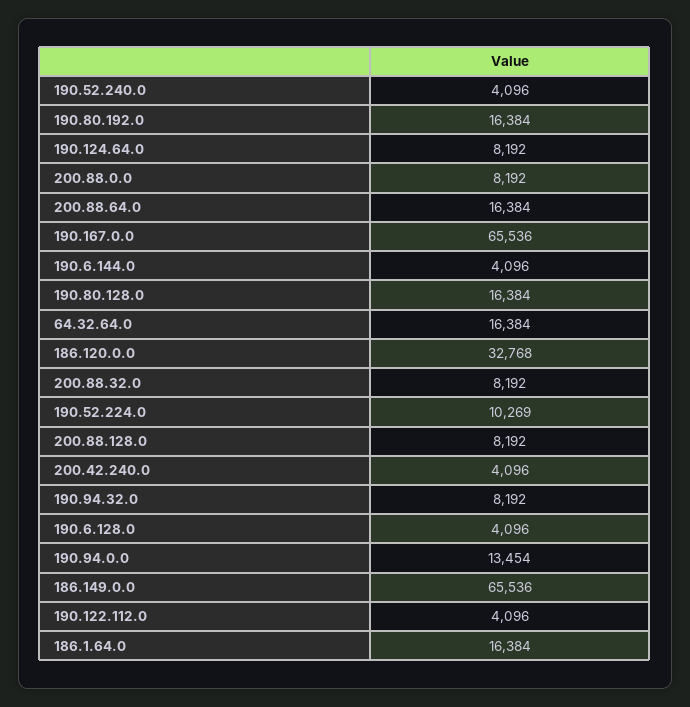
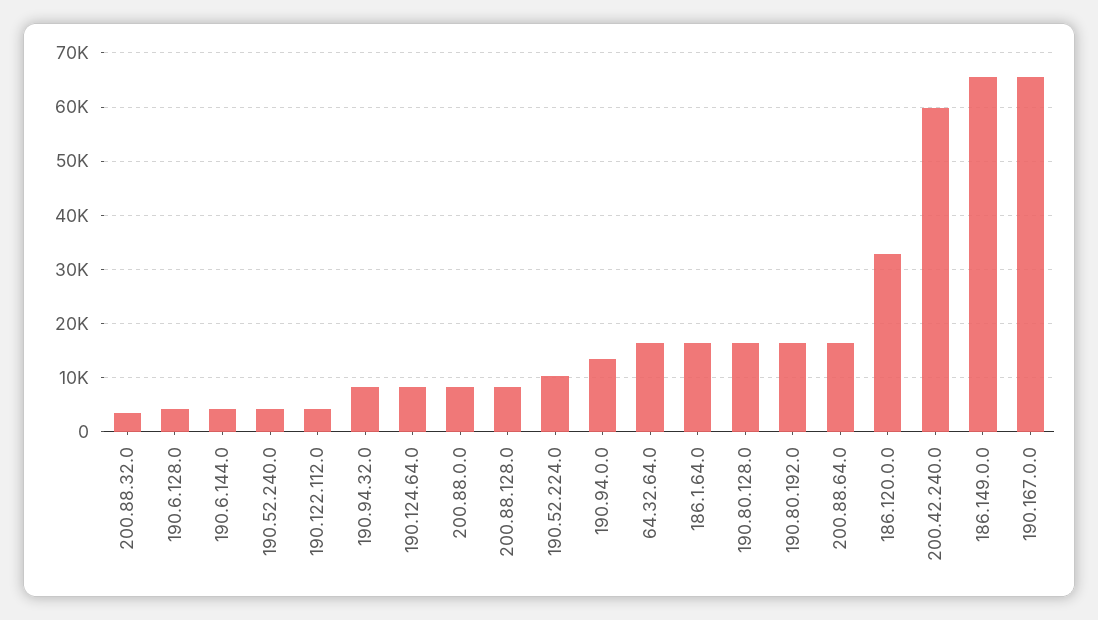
200.88.32.0: 8192 -> 4000
200.42.240.0: 4096 -> 60000

